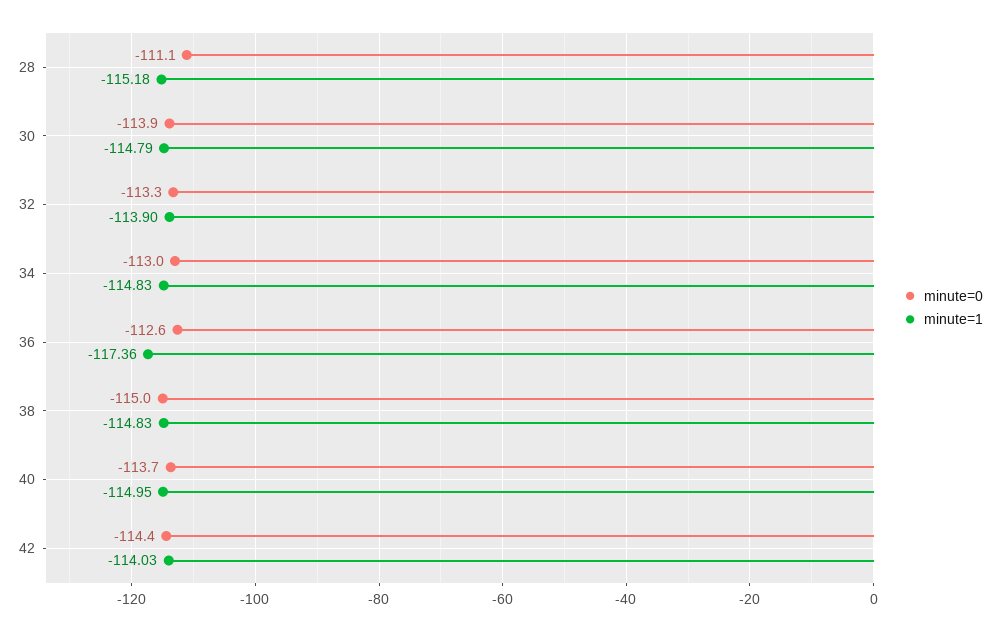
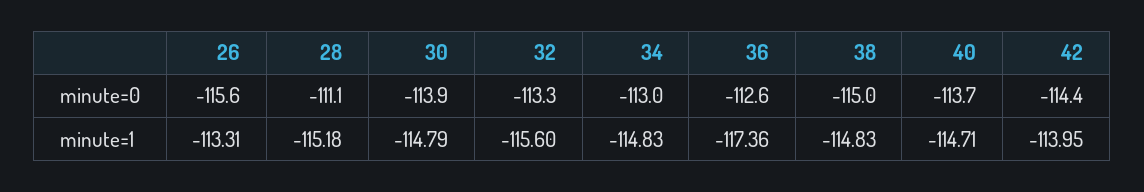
minute=1, 32: -113.9 -> -115.6
minute=1, 40: -114.95 -> -114.71
minute=1, 42: -114.03 -> -113.95
minute=0, 26: none -> -115.6
minute=1, 26: none -> -113.31

